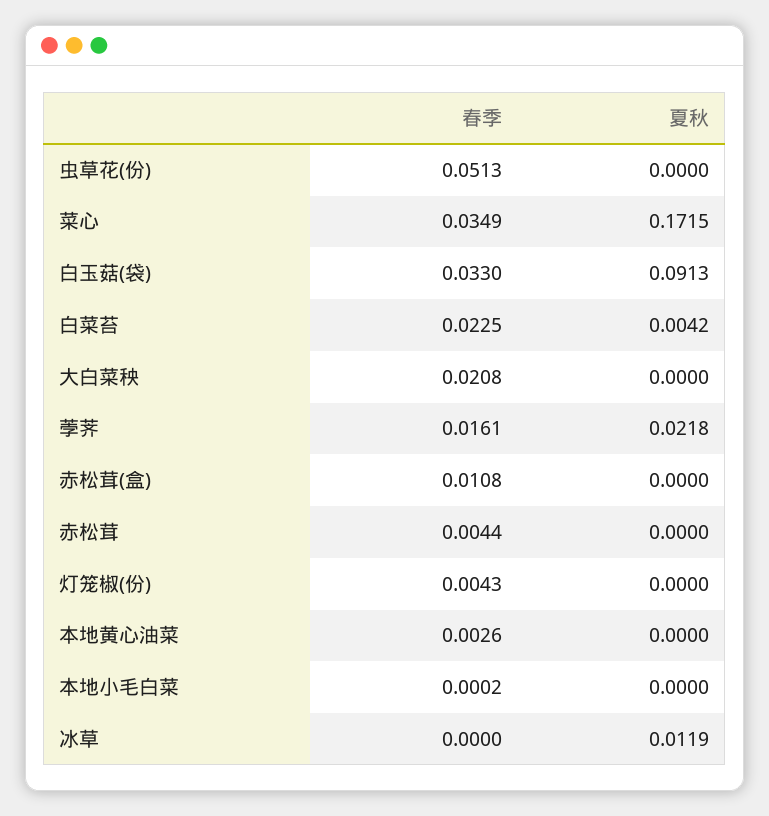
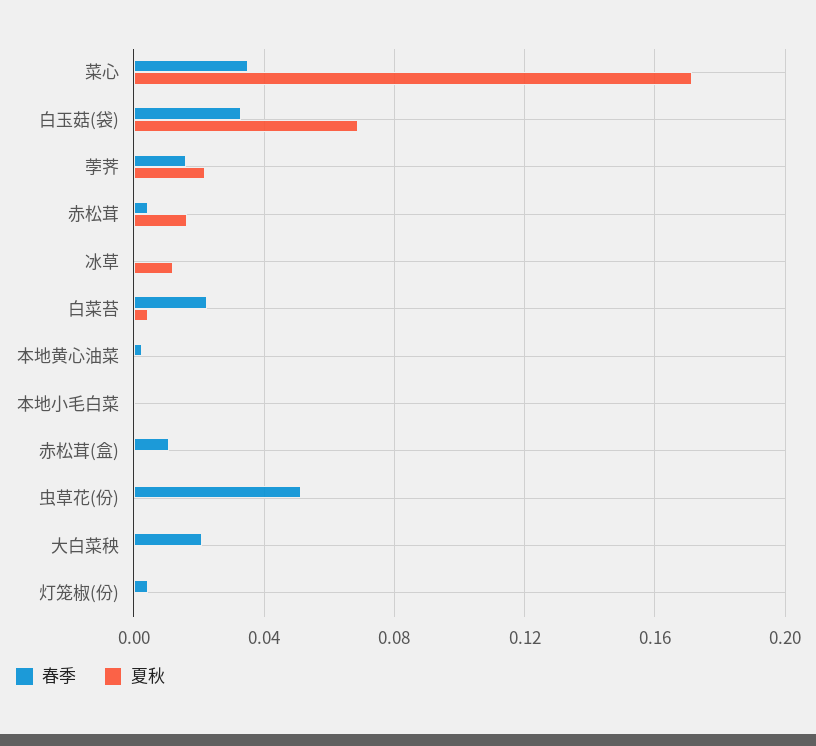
夏秋, 白玉菇(袋): 0.0913 -> 0.07
夏秋, 赤松茸: 0 -> 0.015

